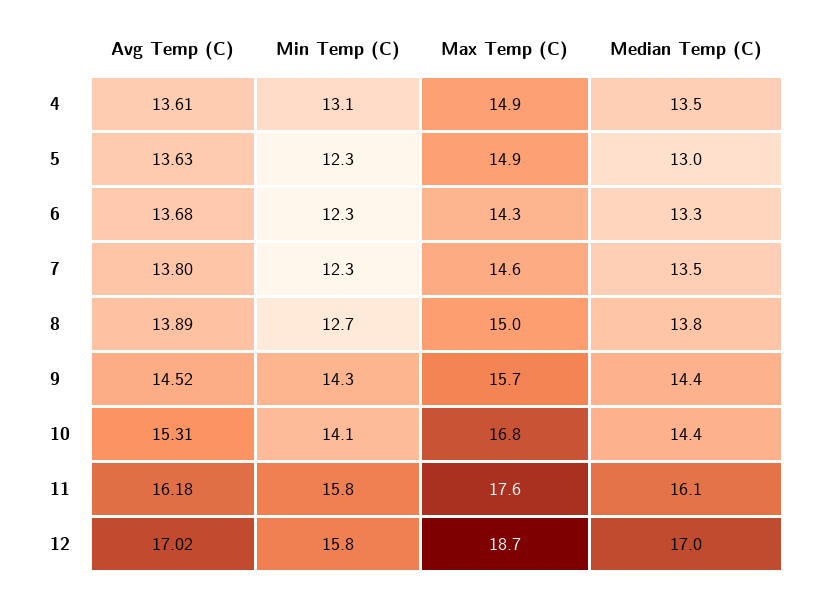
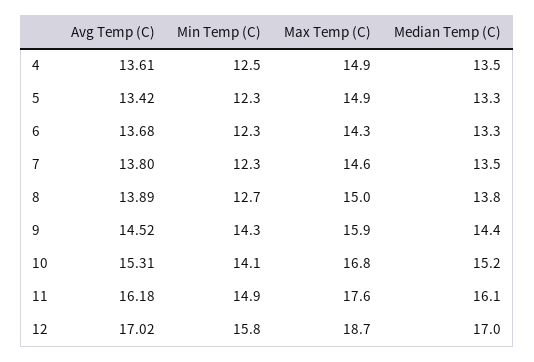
Min Temp (C), 4: 13.1 -> 12.5
Avg Temp (C), 5: 13.63 -> 13.42
Median Temp (C), 5: 13 -> 13.3
Max Temp (C), 9: 15.7 -> 15.9
Median Temp (C), 10: 14.4 -> 15.2
Min Temp (C), 11: 15.8 -> 14.9

